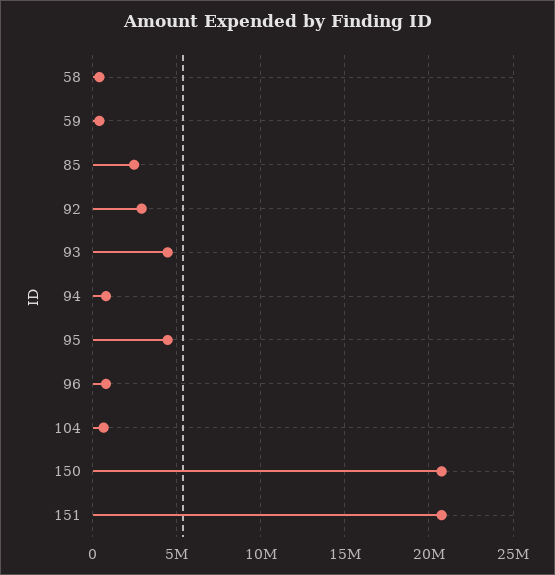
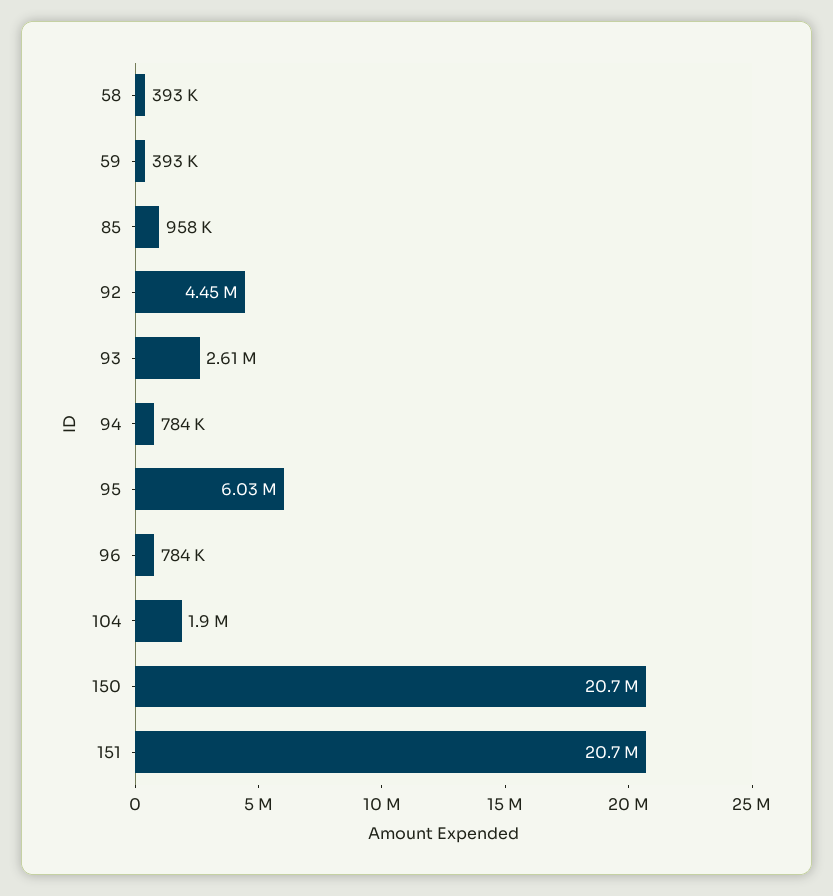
85: 2500000 -> 958000
92: 3000000 -> 4450000
93: 4500000 -> 2610000
95: 4500000 -> 6030000
104: 500000 -> 1900000

